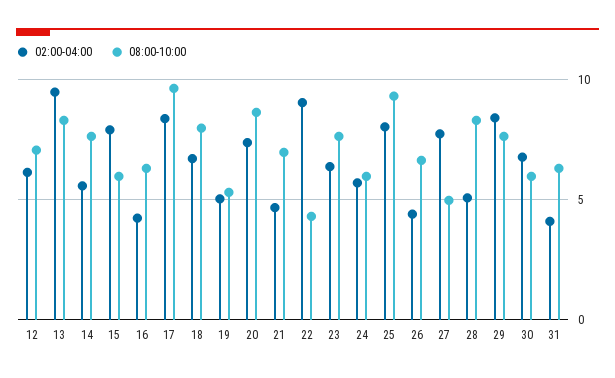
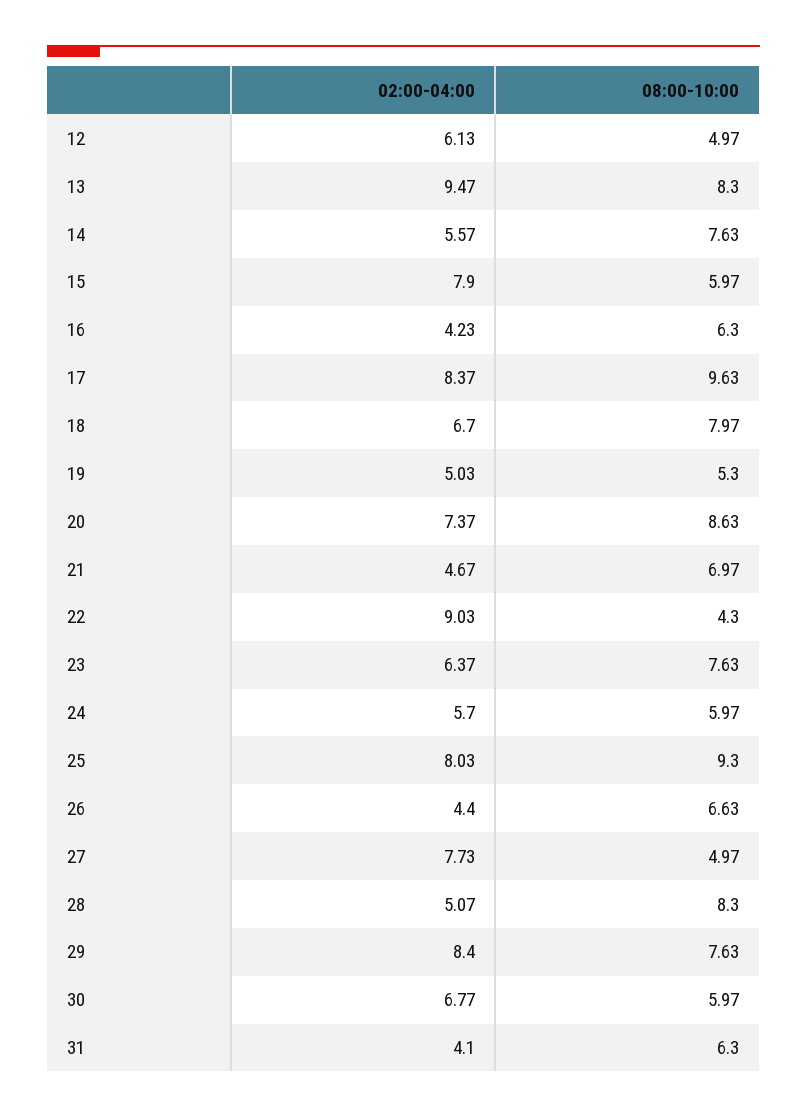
08:00-10:00, 12: 7 -> 4.97

